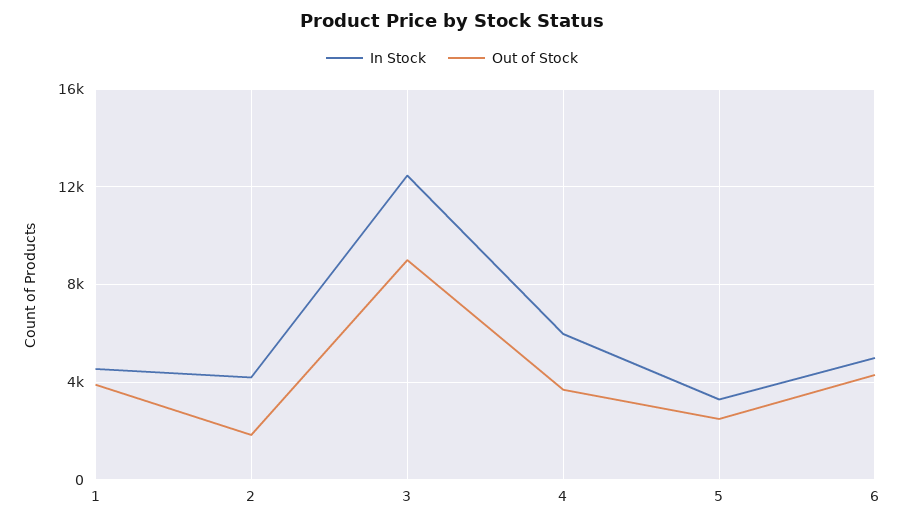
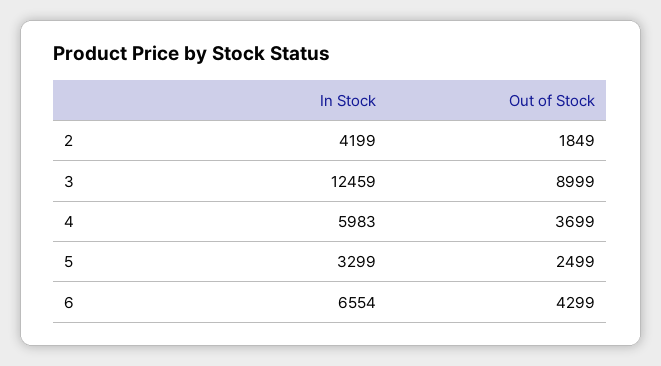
In Stock, 1: 4500 -> none
Out of Stock, 1: 4000 -> none
In Stock, 6: 5000 -> 6554

